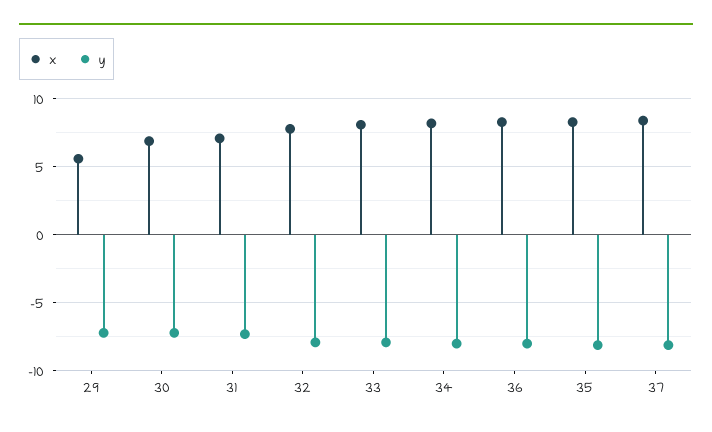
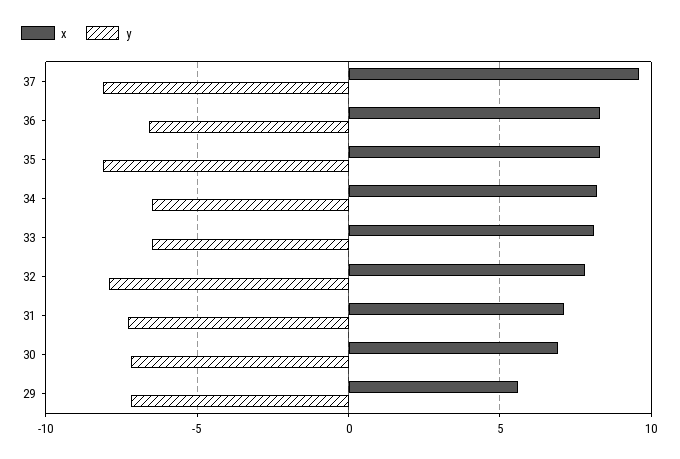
y, 33: -8 -> -6.5
y, 34: -8 -> -6.5
y, 36: -8 -> -6.5
x, 37: 8.5 -> 9.5

